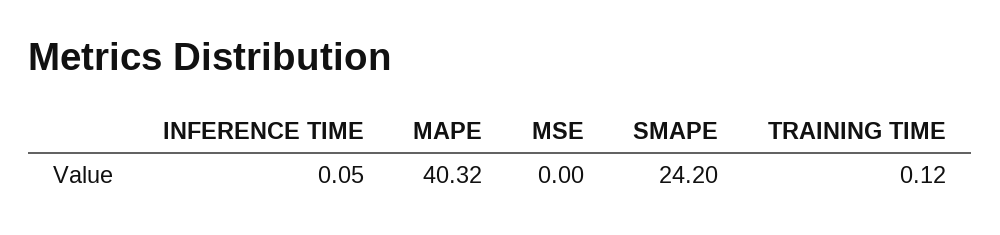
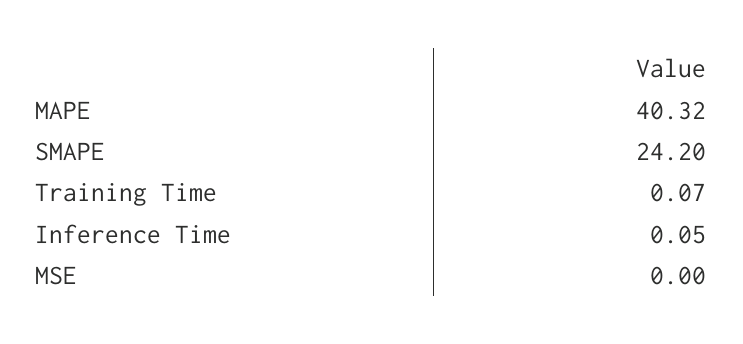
TRAINING TIME: 0.12 -> 0.07

